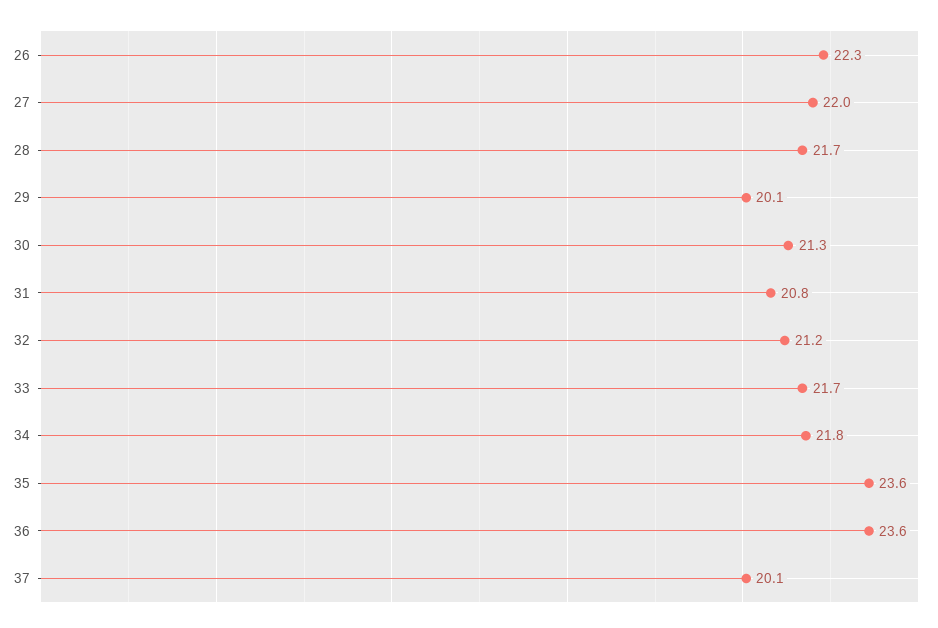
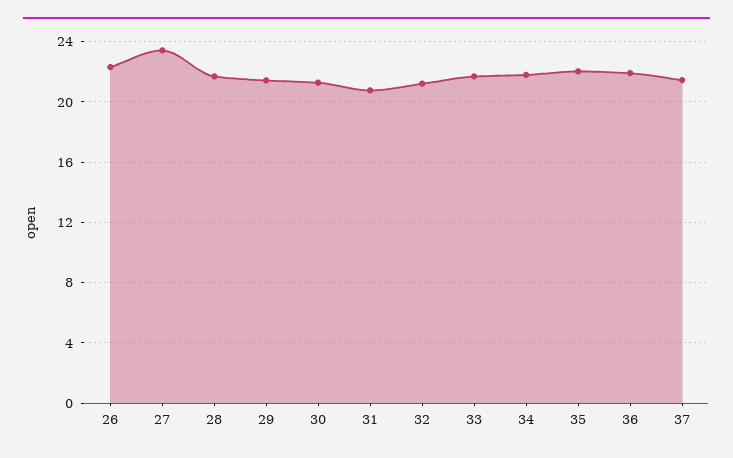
27: 22 -> 23.5
29: 20.1 -> 21.5
35: 23.6 -> 22
36: 23.6 -> 22
37: 20.1 -> 21.5

